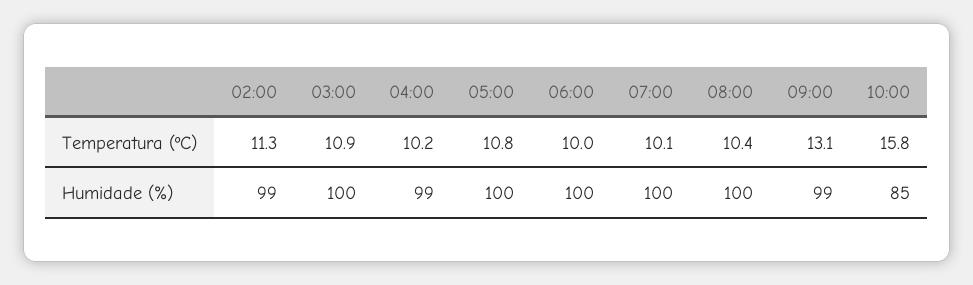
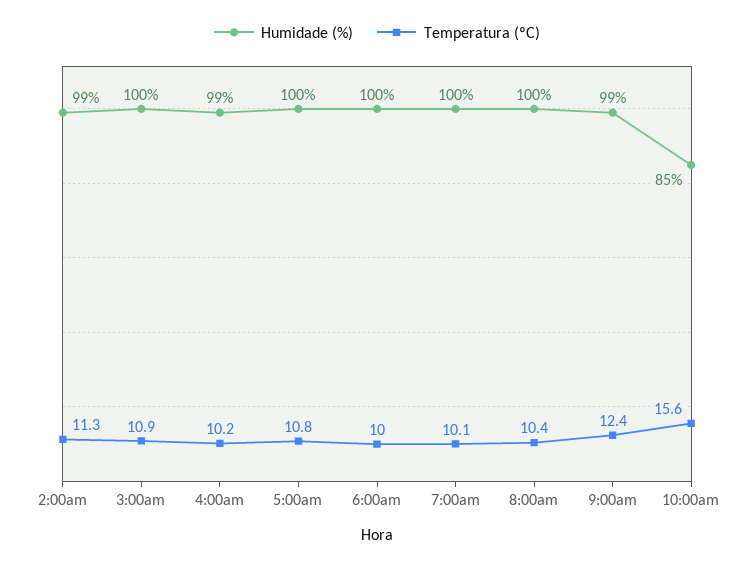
Temperatura (ºC), 09:00: 13.1 -> 12.4
Temperatura (ºC), 10:00: 15.8 -> 15.6

